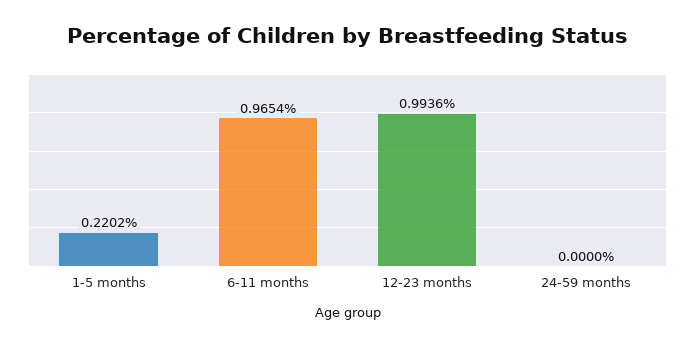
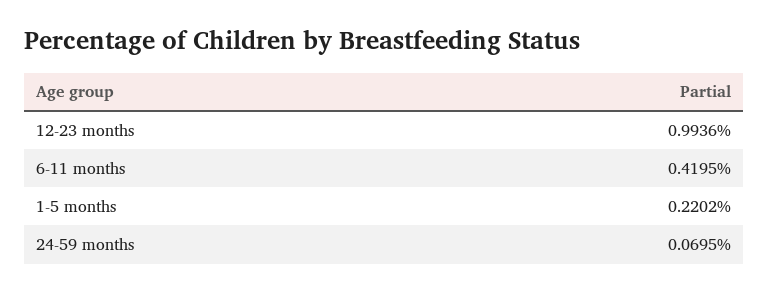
6-11 months: 0.9654 -> 0.4195
24-59 months: 0 -> 0.0695

